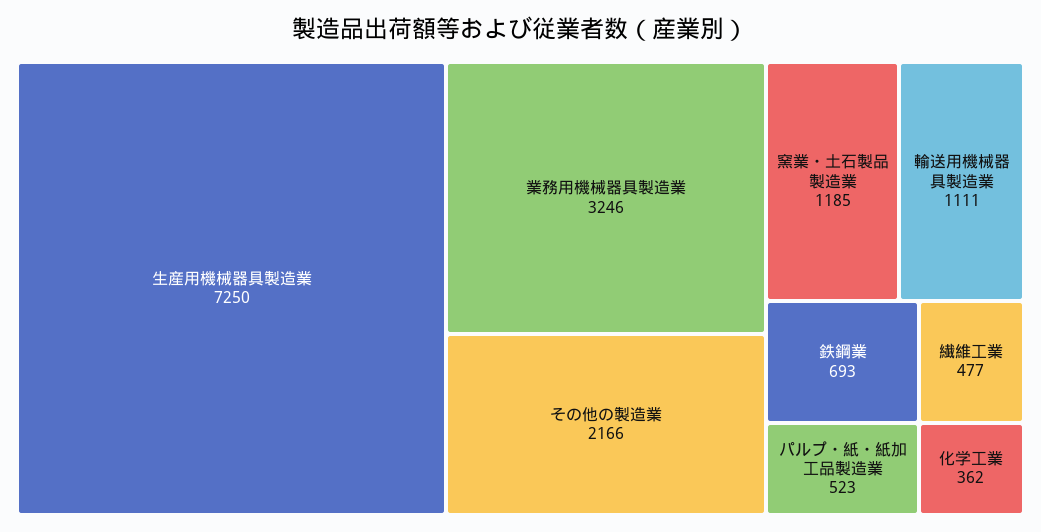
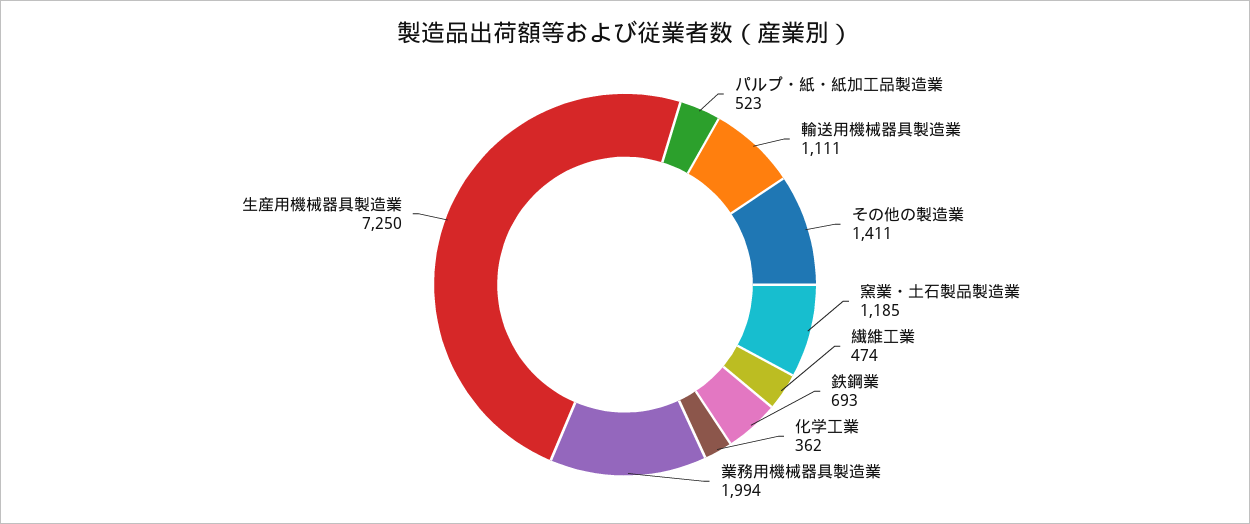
業務用機械器具製造業: 3246 -> 1994
その他の製造業: 2166 -> 1411
繊維工業: 477 -> 474

